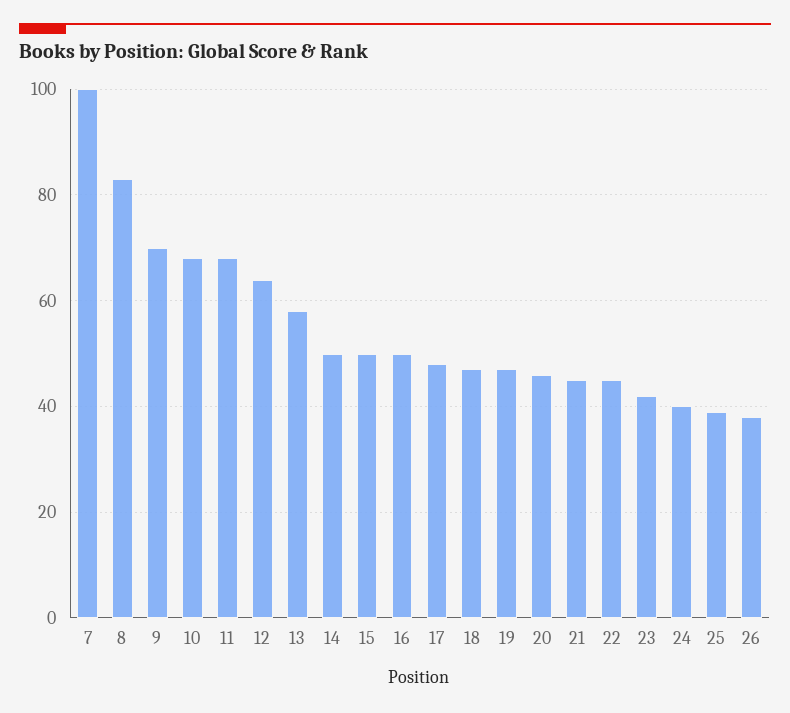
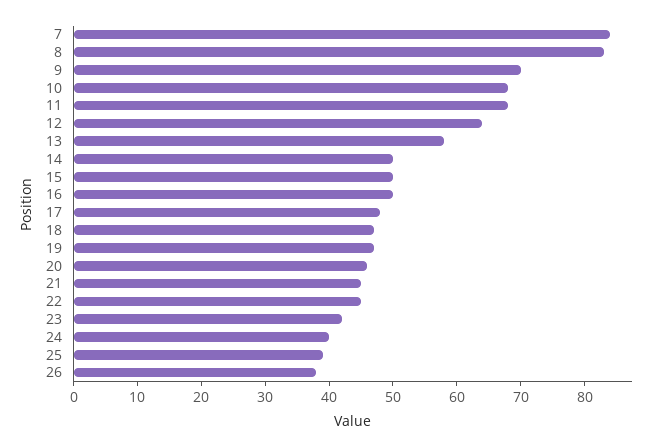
7: 100 -> 85

